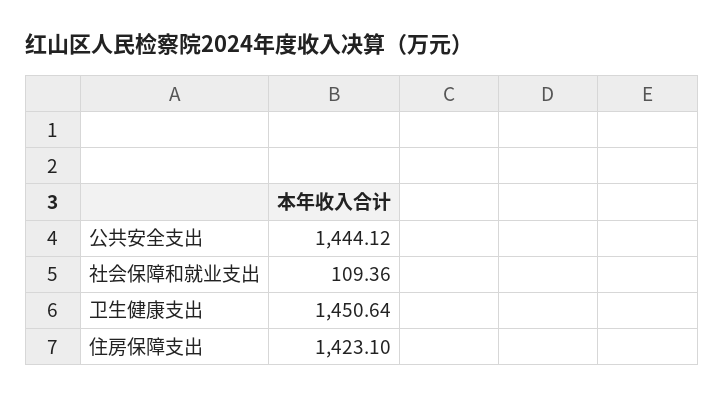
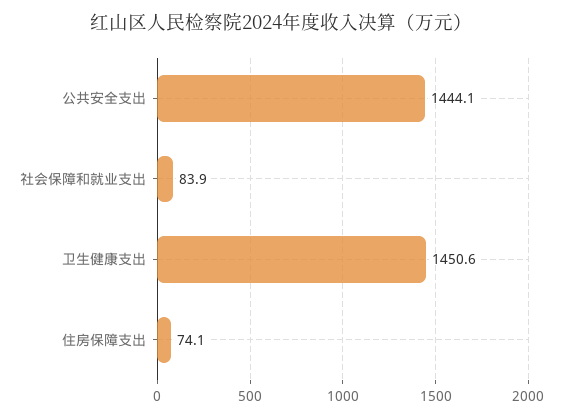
社会保障和就业支出: 109.36 -> 83.9
住房保障支出: 1423.1 -> 74.1

